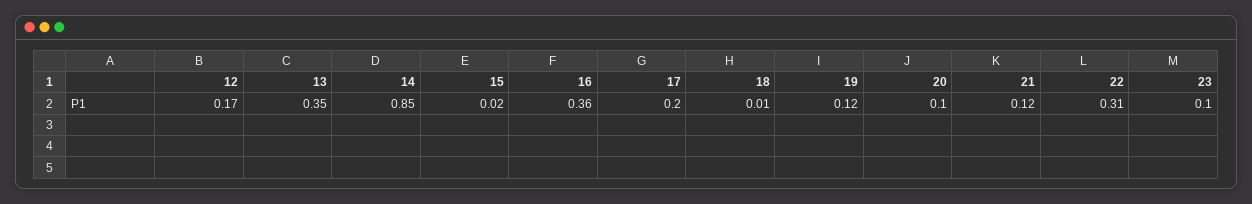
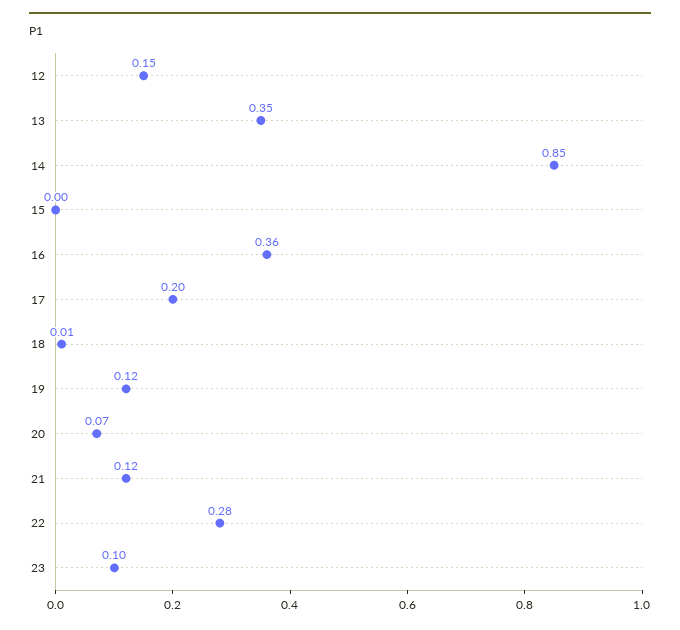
12: 0.17 -> 0.15
15: 0.02 -> 0
20: 0.1 -> 0.07
22: 0.31 -> 0.28

